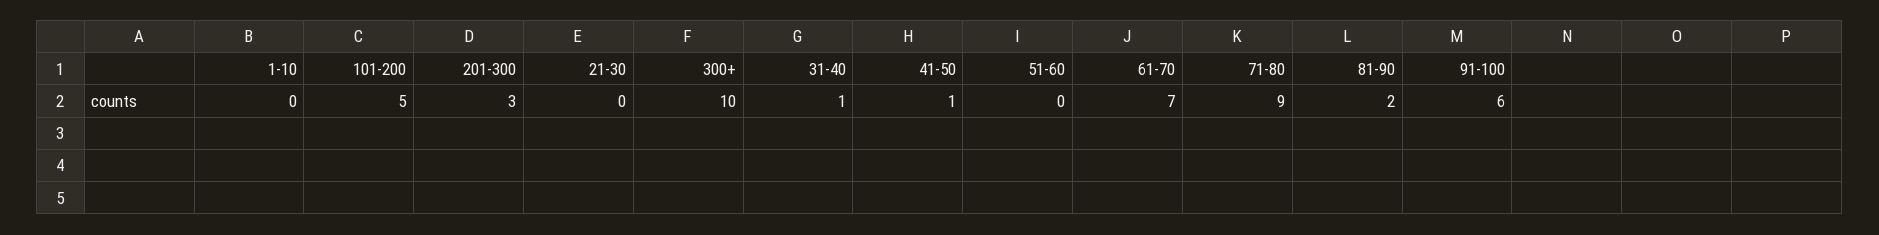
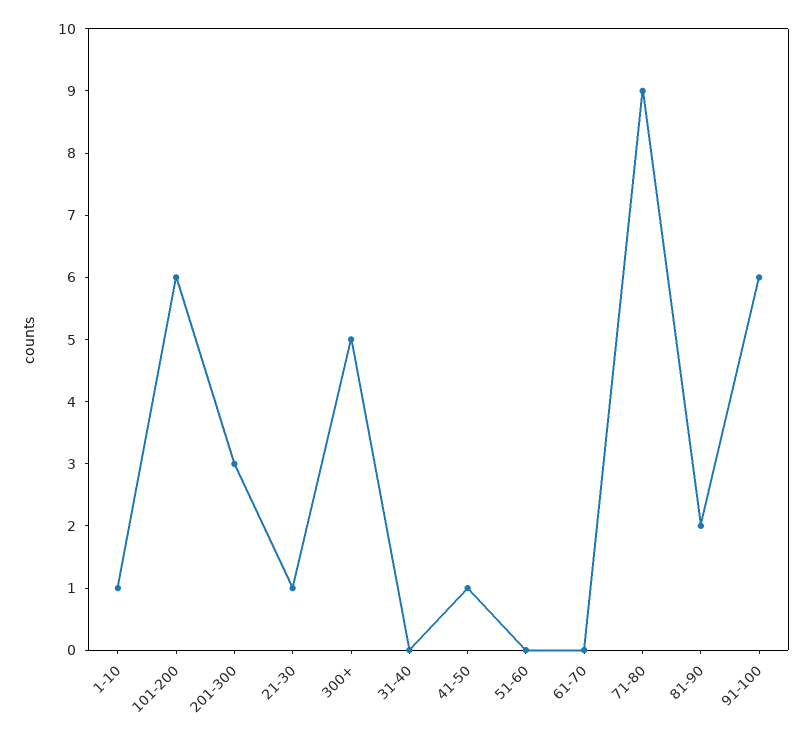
1-10: 0 -> 1
101-200: 5 -> 6
21-30: 0 -> 1
300+: 10 -> 5
31-40: 1 -> 0
61-70: 7 -> 0

